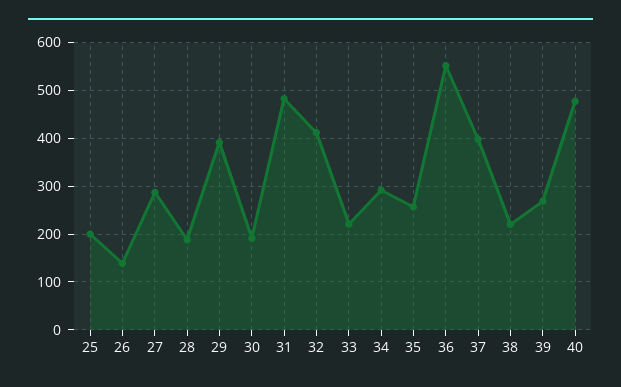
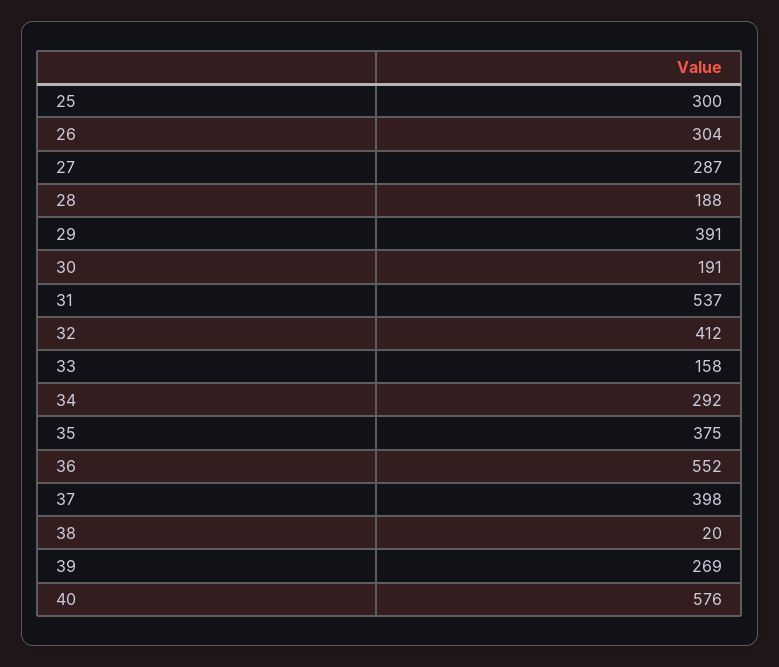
25: 200 -> 300
26: 140 -> 304
31: 480 -> 537
33: 220 -> 158
35: 260 -> 375
38: 220 -> 20
40: 480 -> 576

